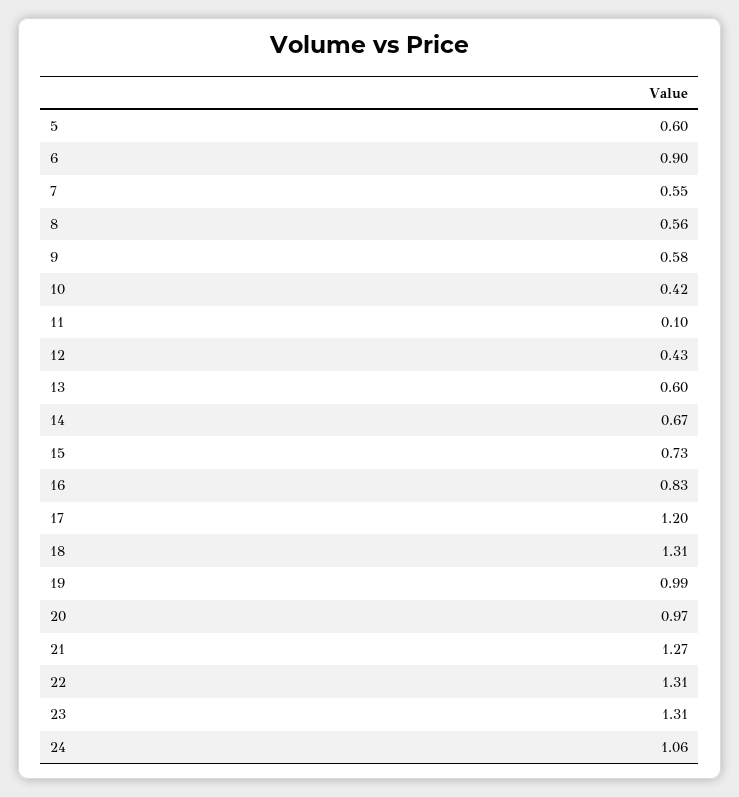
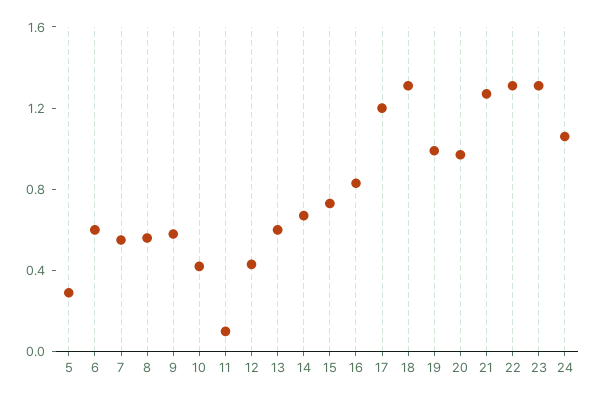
5: 0.6 -> 0.3
6: 0.9 -> 0.6

